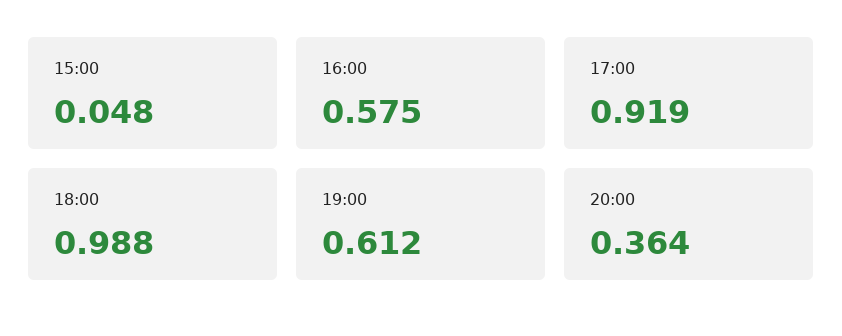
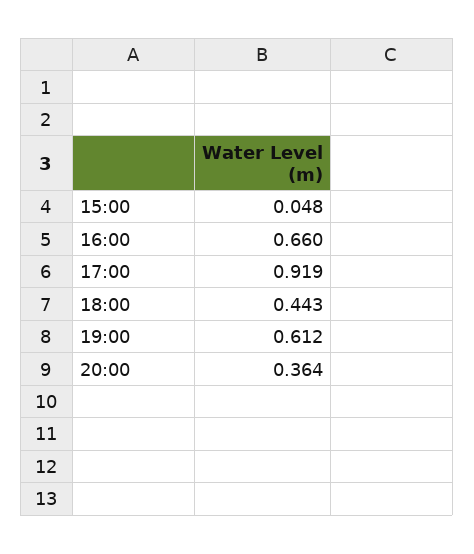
16:00: 0.575 -> 0.66
18:00: 0.988 -> 0.443

